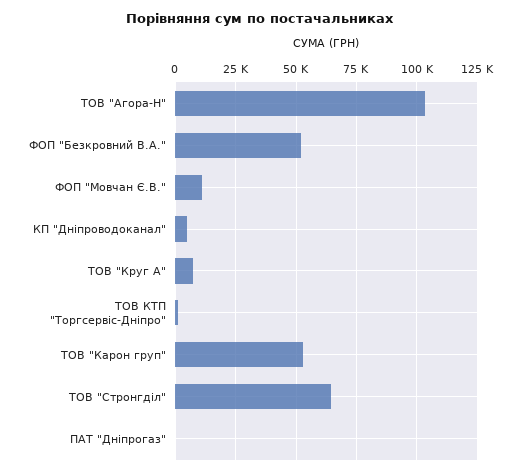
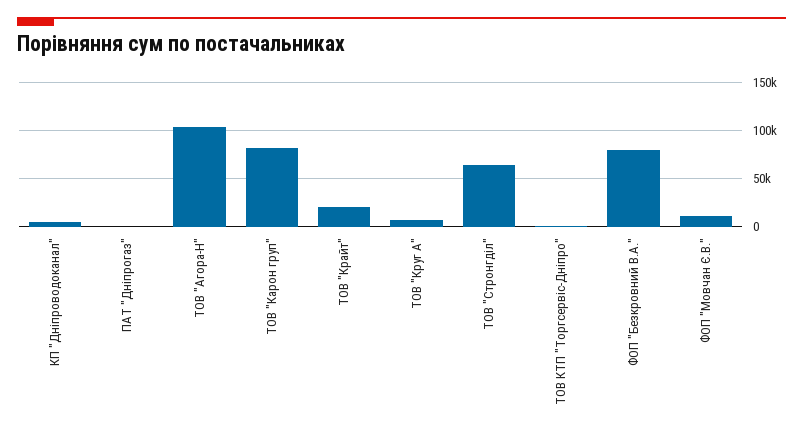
ФОП "Безкровний В.А.": 52500 -> 80000
ТОВ "Карон груп": 52500 -> 80000
ТОВ "Крайт": none -> 20000

